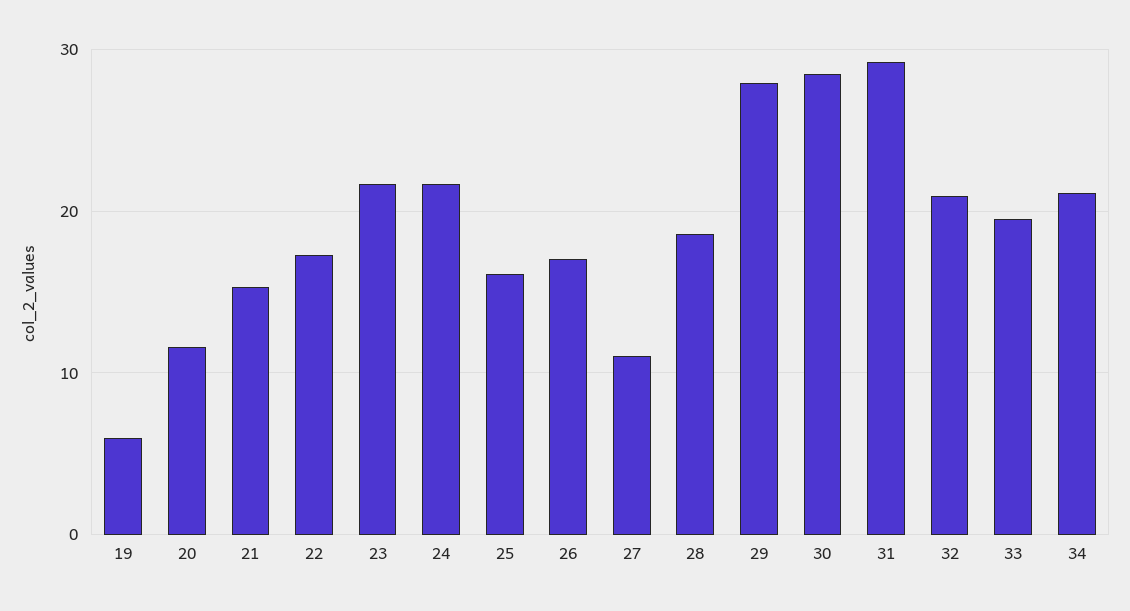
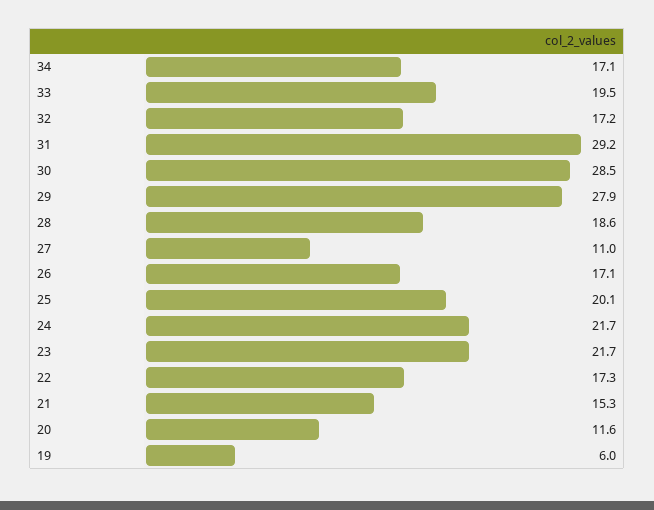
25: 16 -> 20.1
32: 21 -> 17.2
34: 21 -> 17.1

